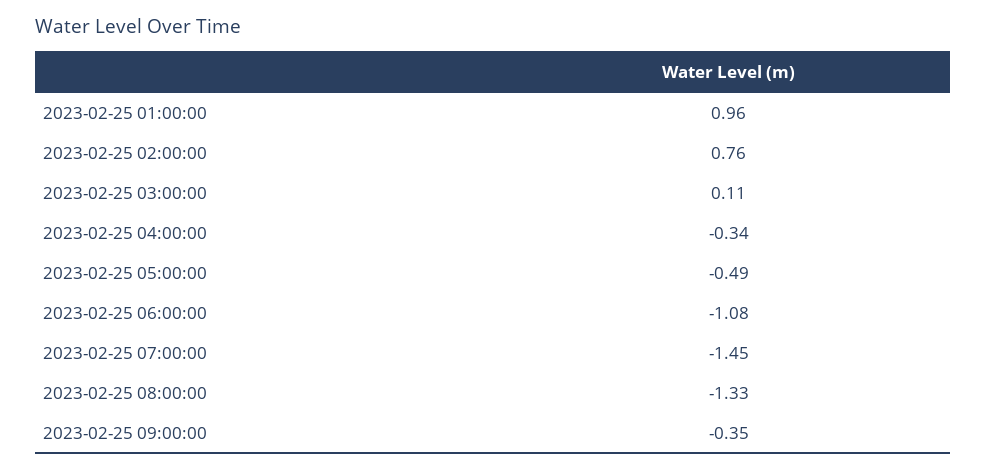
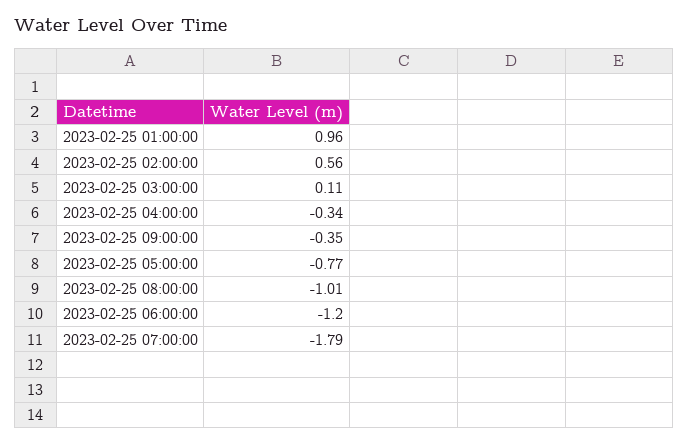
2023-02-25 02:00:00: 0.76 -> 0.56
2023-02-25 05:00:00: -0.49 -> -0.77
2023-02-25 06:00:00: -1.08 -> -1.2
2023-02-25 07:00:00: -1.45 -> -1.79
2023-02-25 08:00:00: -1.33 -> -1.01

